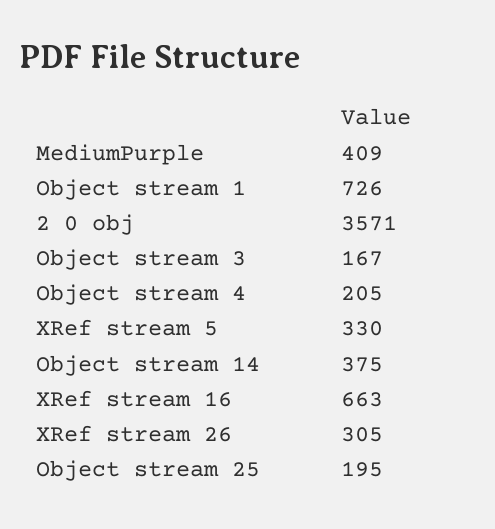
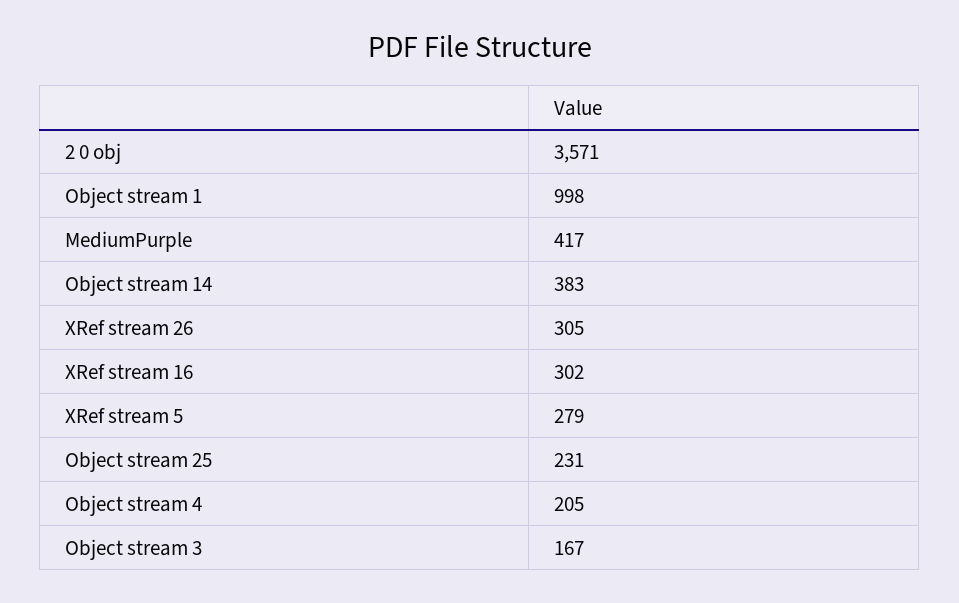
MediumPurple: 409 -> 417
Object stream 1: 726 -> 998
XRef stream 5: 330 -> 279
Object stream 14: 375 -> 383
XRef stream 16: 663 -> 302
Object stream 25: 195 -> 231

